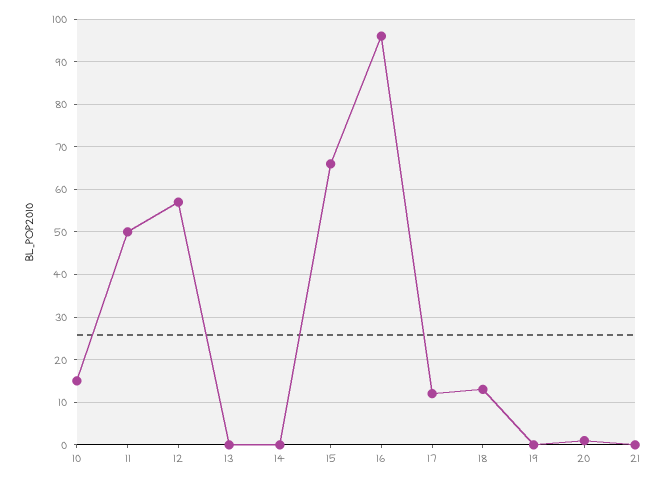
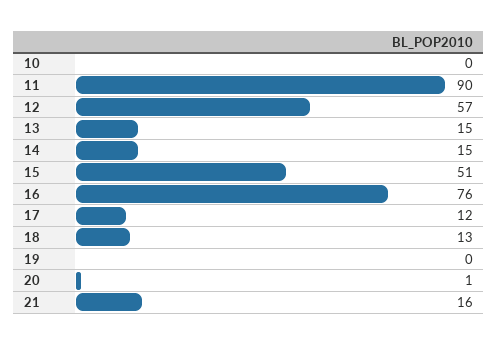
10: 15 -> 0
11: 50 -> 90
13: 0 -> 15
14: 0 -> 15
15: 65 -> 51
16: 95 -> 76
21: 0 -> 16

